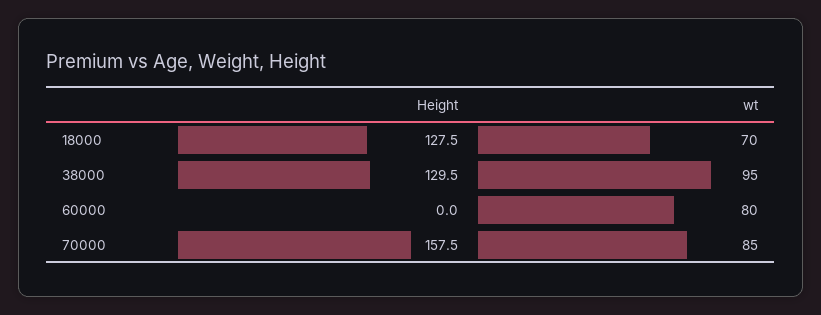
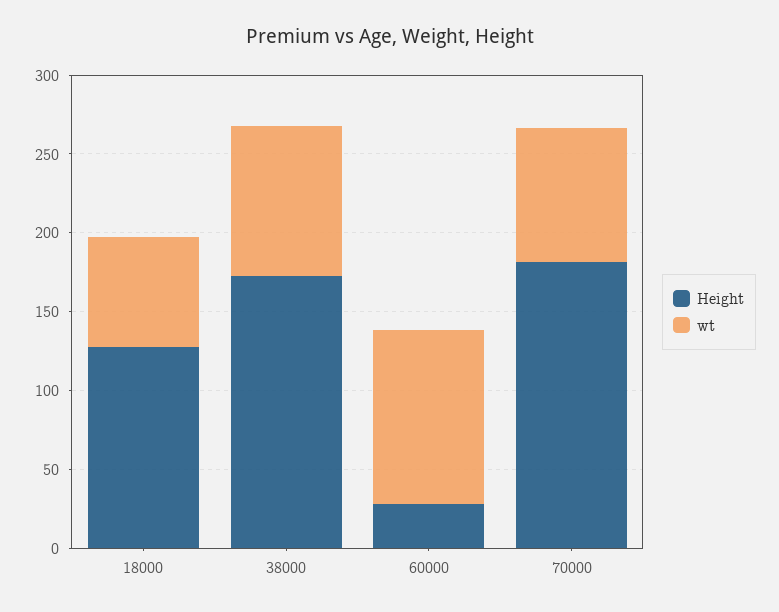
Height, 38000: 129.5 -> 170
Height, 60000: 0 -> 30
wt, 60000: 80 -> 110
Height, 70000: 157.5 -> 180

